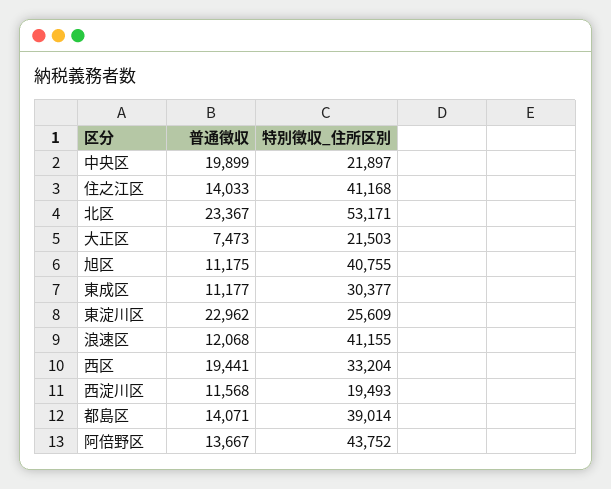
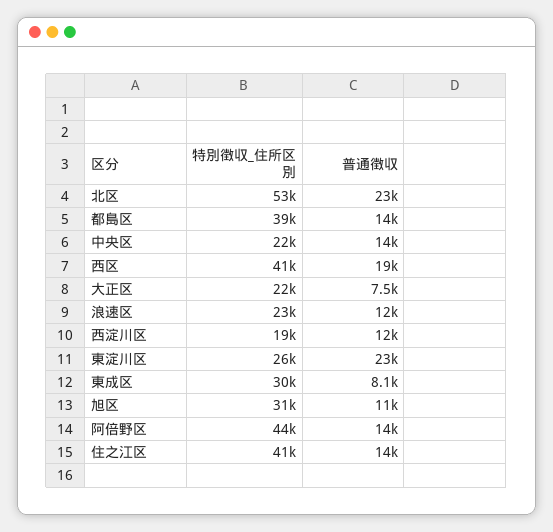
普通徴収, 中央区: 19899 -> 14000
特別徴収_住所区別, 旭区: 40755 -> 31000
普通徴収, 東成区: 11177 -> 8100
特別徴収_住所区別, 浪速区: 41155 -> 23000
特別徴収_住所区別, 西区: 33204 -> 41000

